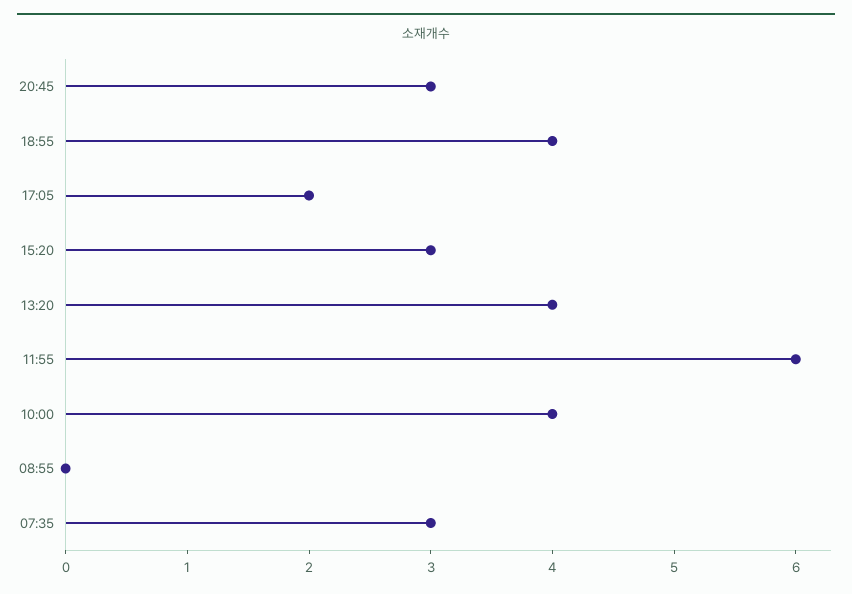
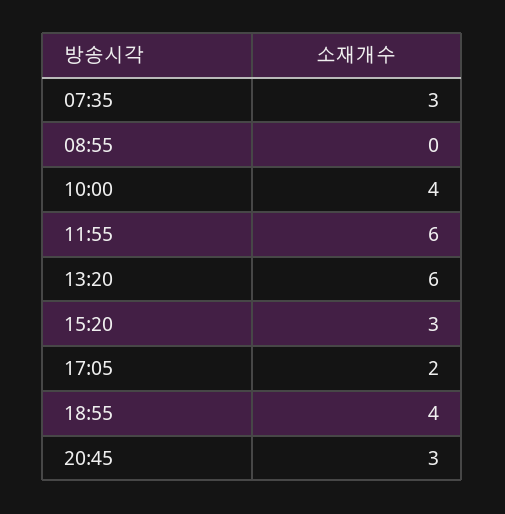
13:20: 4 -> 6

